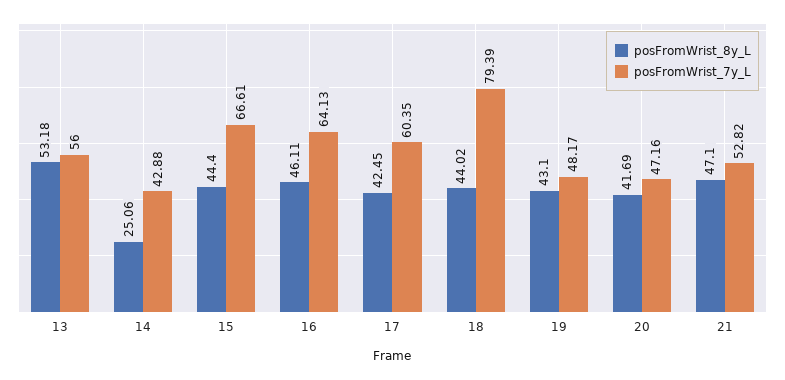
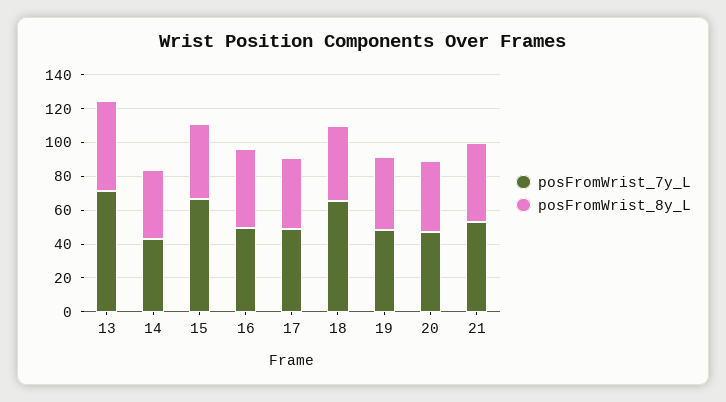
posFromWrist_7y_L, 13: 56 -> 70
posFromWrist_8y_L, 14: 25.06 -> 40
posFromWrist_7y_L, 16: 64.13 -> 50
posFromWrist_7y_L, 17: 60.35 -> 50
posFromWrist_7y_L, 18: 79.39 -> 65

